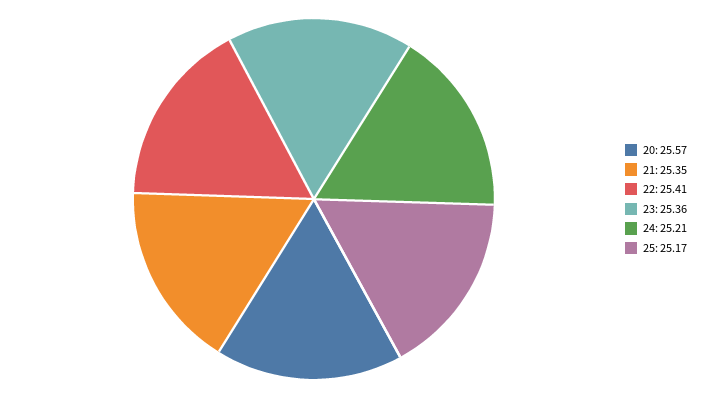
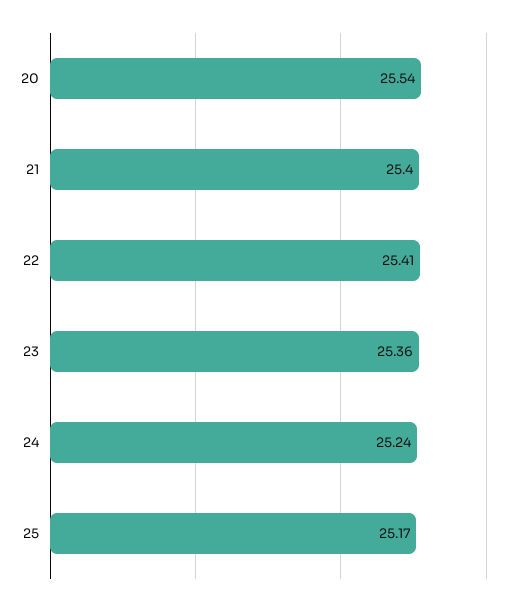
20: 25.57 -> 25.54
21: 25.35 -> 25.4
24: 25.21 -> 25.24

